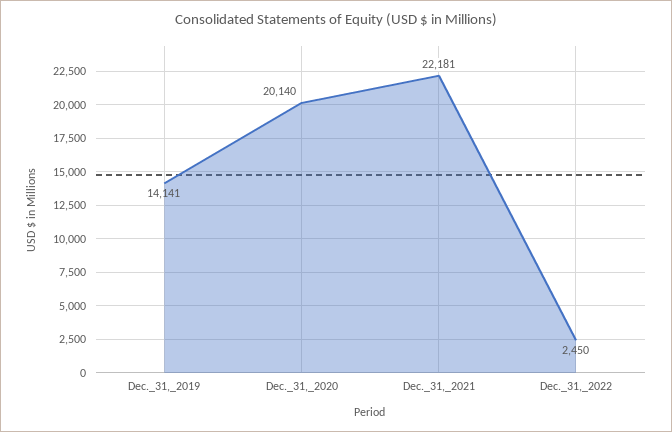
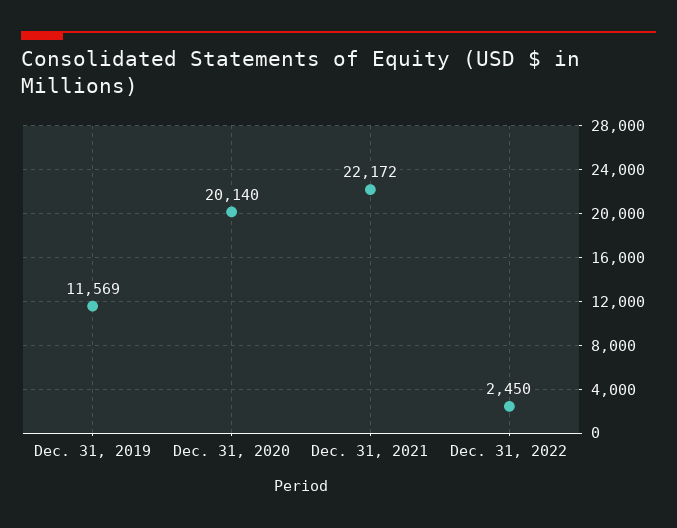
Dec._31,_2019: 14141 -> 11569
Dec._31,_2021: 22181 -> 22172

